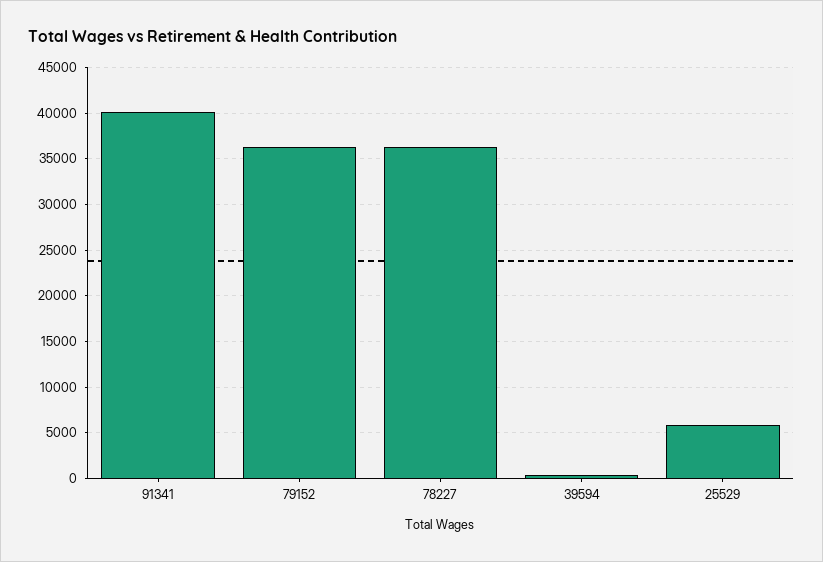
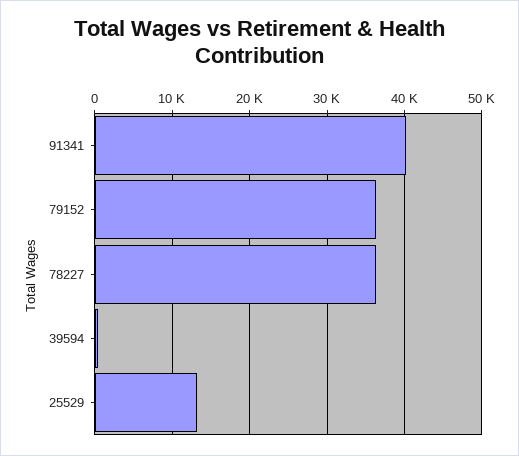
25529: 6000 -> 13000

